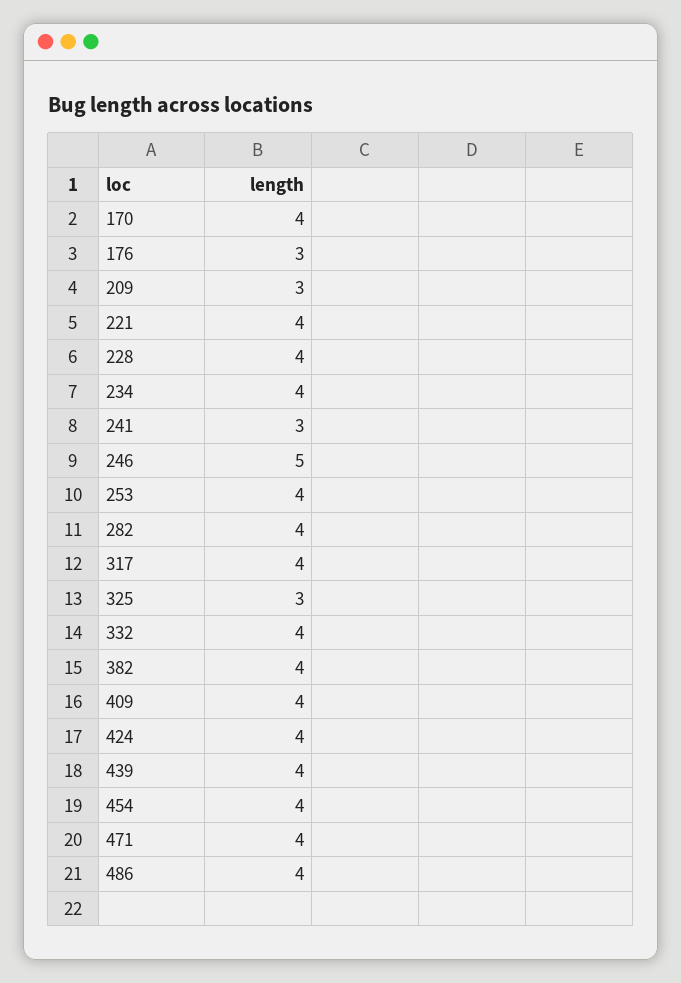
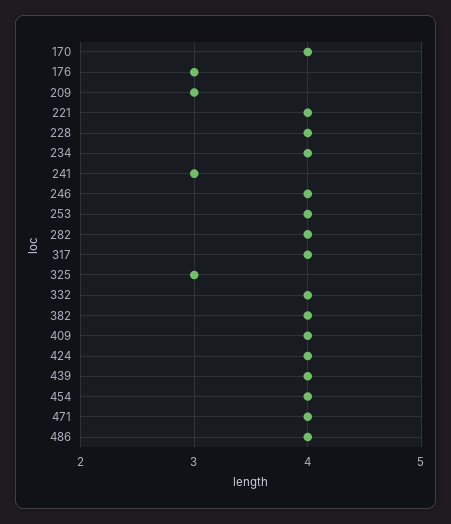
246: 5 -> 4

